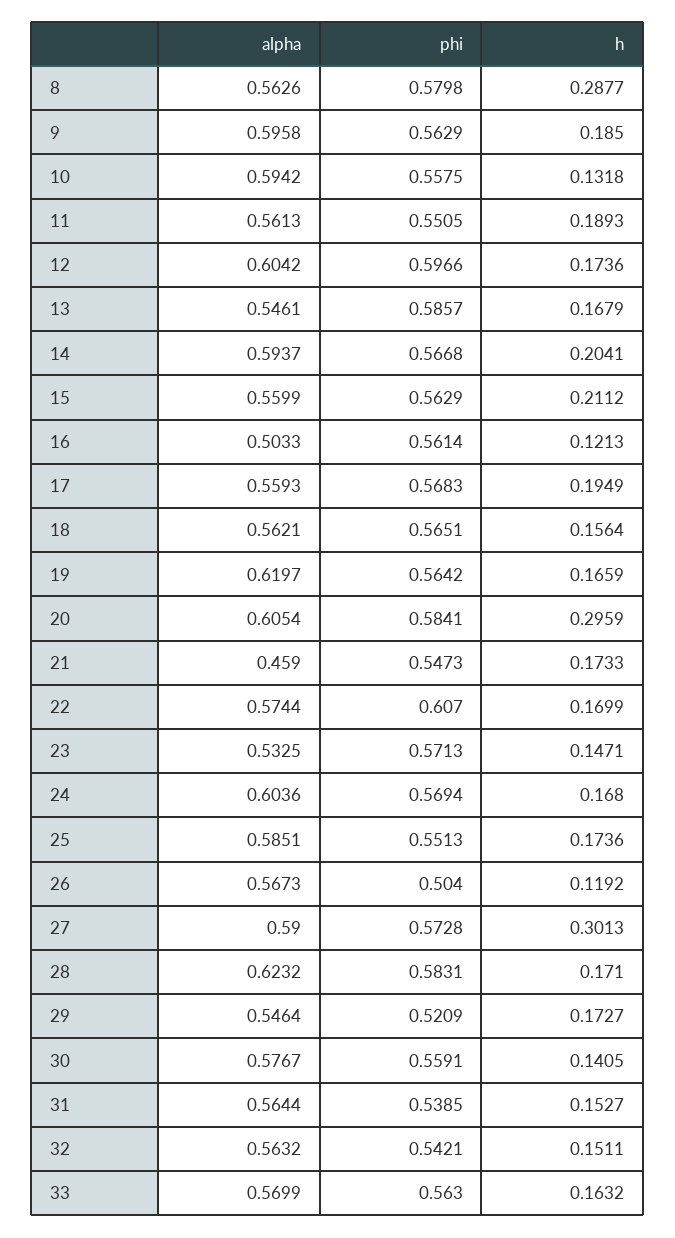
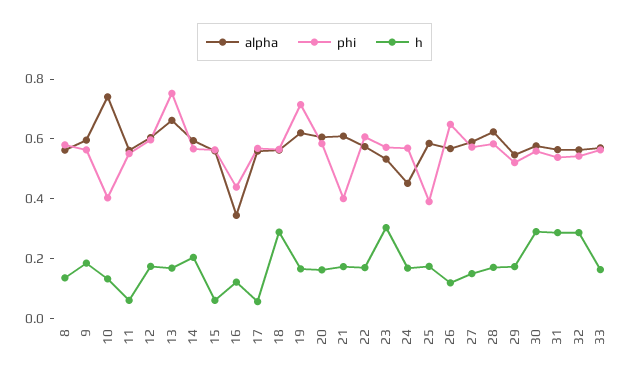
h, 8: 0.2877 -> 0.15
alpha, 10: 0.5942 -> 0.75
phi, 10: 0.5575 -> 0.4
h, 11: 0.1893 -> 0.05
alpha, 13: 0.5461 -> 0.65
phi, 13: 0.5857 -> 0.75
h, 15: 0.2112 -> 0.05
alpha, 16: 0.5033 -> 0.35
phi, 16: 0.5614 -> 0.45
h, 17: 0.1949 -> 0.05
h, 18: 0.1564 -> 0.3
phi, 19: 0.5642 -> 0.7
h, 20: 0.2959 -> 0.15
alpha, 21: 0.459 -> 0.6
phi, 21: 0.5473 -> 0.4
h, 23: 0.1471 -> 0.3
alpha, 24: 0.6036 -> 0.45
phi, 25: 0.5513 -> 0.4
phi, 26: 0.504 -> 0.65
h, 27: 0.3013 -> 0.15
h, 30: 0.1405 -> 0.3
h, 31: 0.1527 -> 0.3
h, 32: 0.1511 -> 0.3

